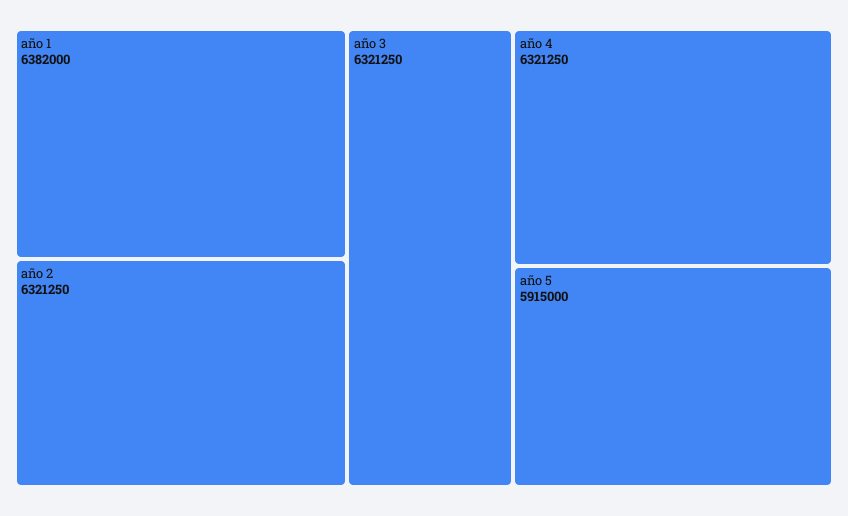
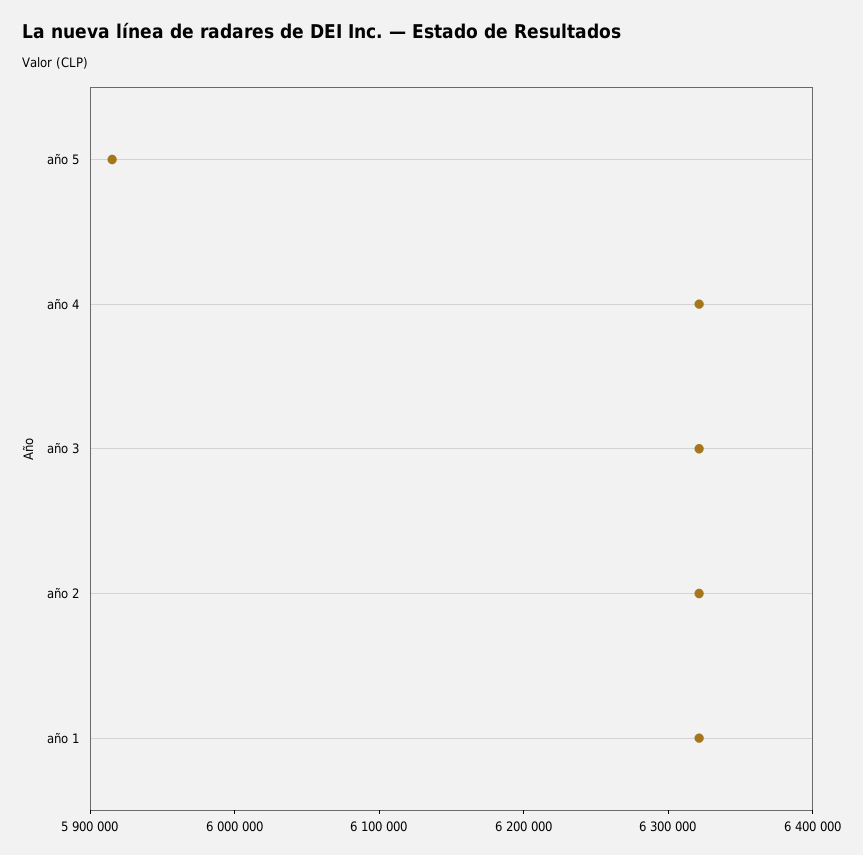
año 1: 6382000 -> 6320000

